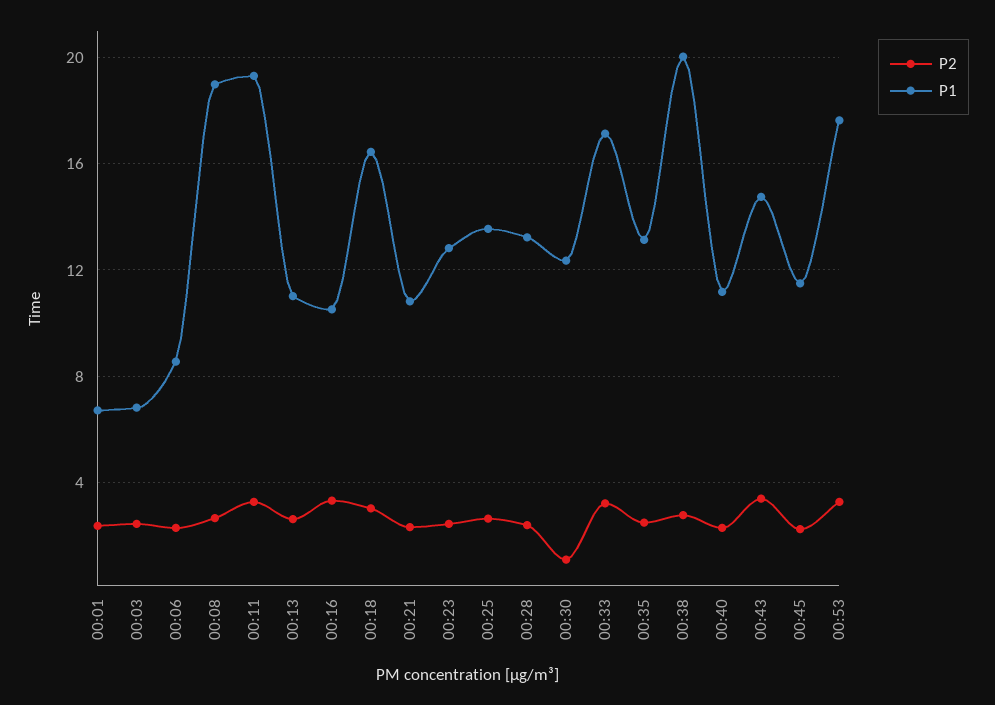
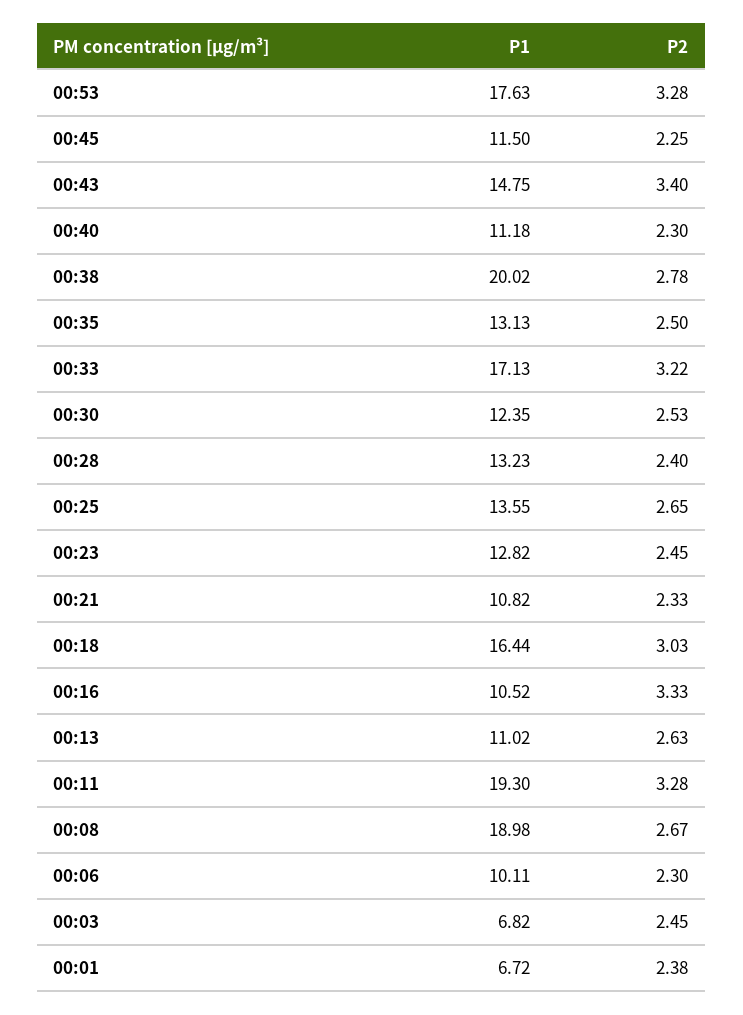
P1, 00:06: 8.5 -> 10.11
P2, 00:30: 1 -> 2.53

